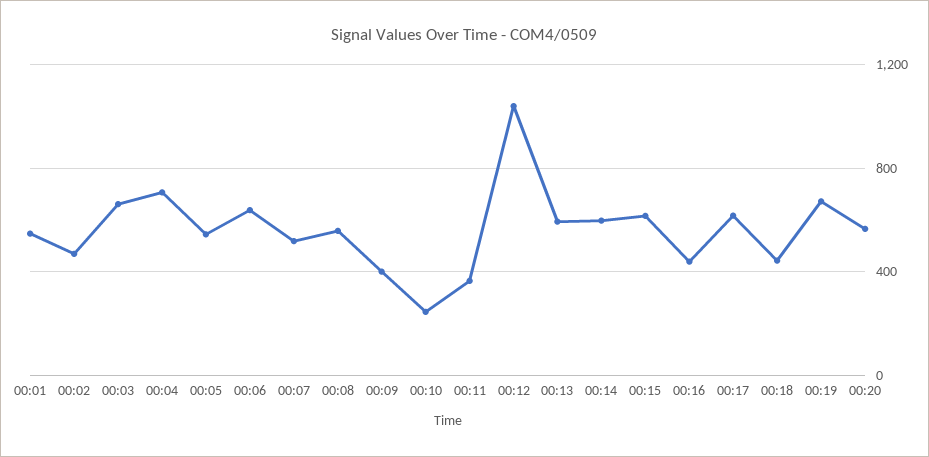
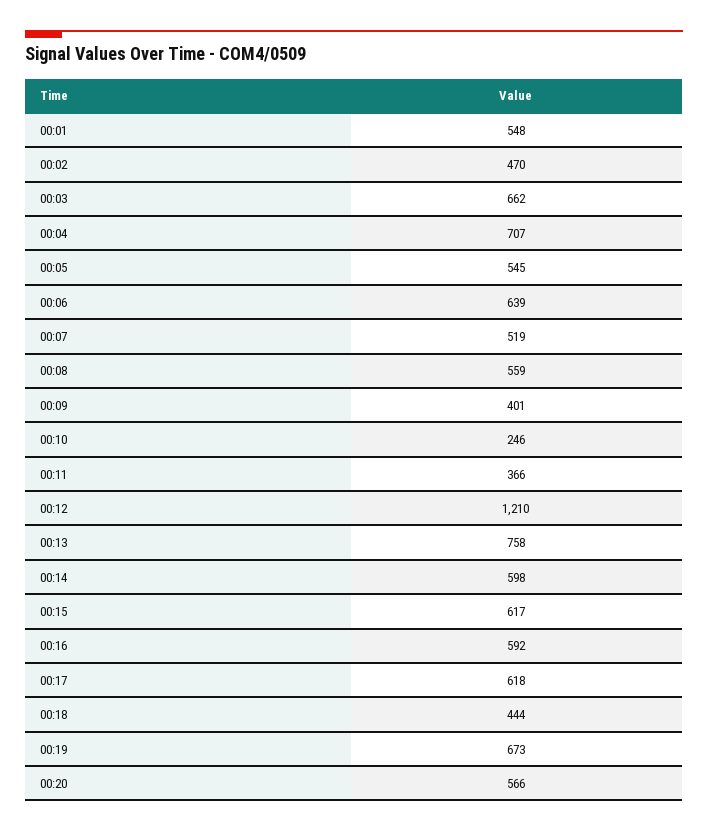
00:12: 1050 -> 1210
00:13: 600 -> 758
00:16: 450 -> 592

